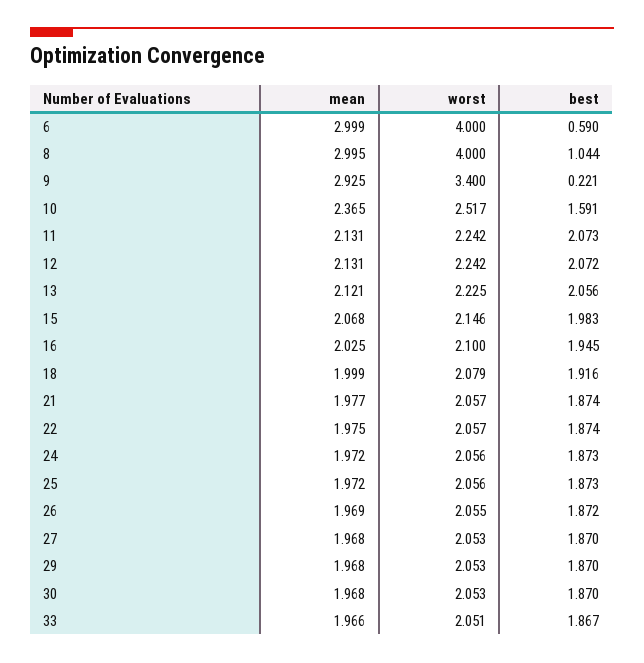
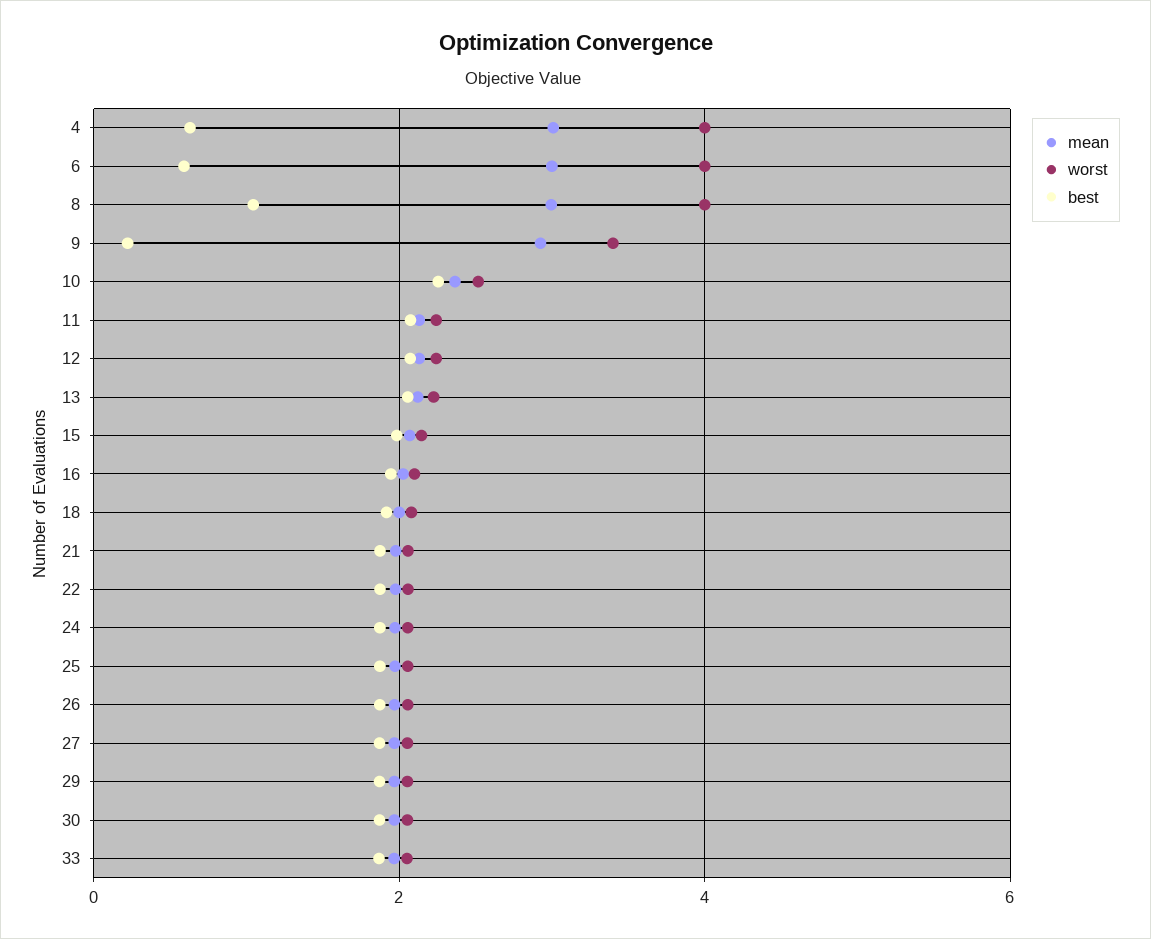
best, 10: 1.591 -> 2.2
mean, 4: none -> 3
worst, 4: none -> 4
best, 4: none -> 0.6

